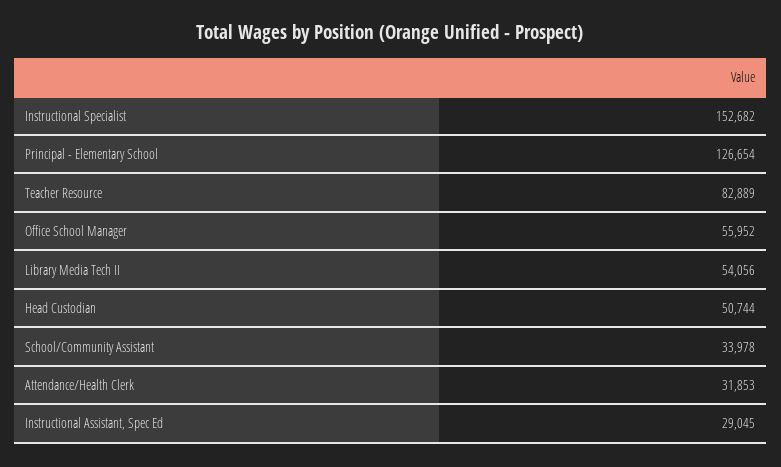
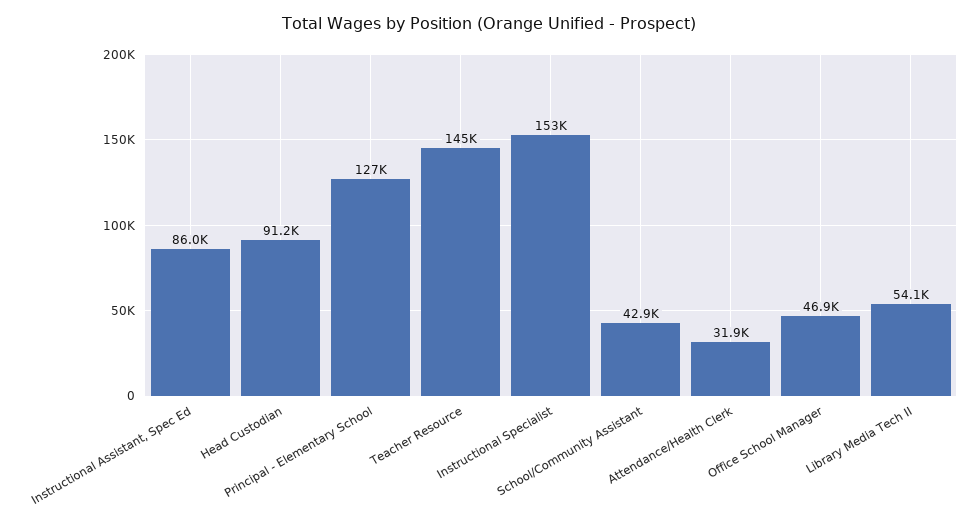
Teacher Resource: 82889 -> 145000
Office School Manager: 55952 -> 46900
Head Custodian: 50744 -> 91200
School/Community Assistant: 33978 -> 42900
Instructional Assistant, Spec Ed: 29045 -> 86000

